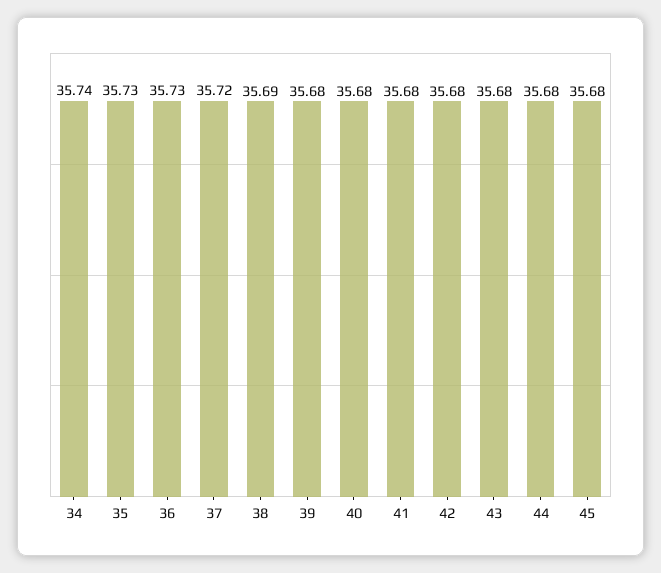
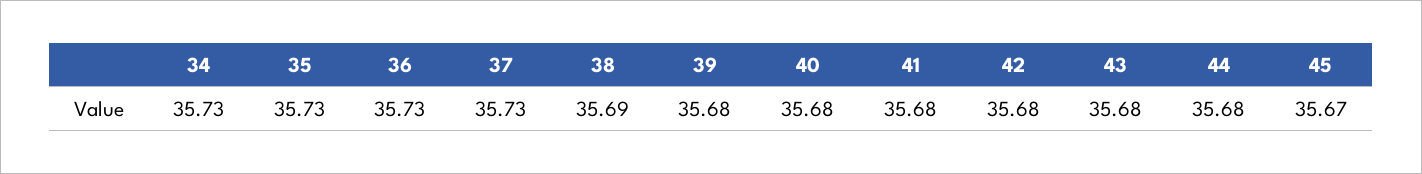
34: 35.74 -> 35.73
37: 35.72 -> 35.73
45: 35.68 -> 35.67

